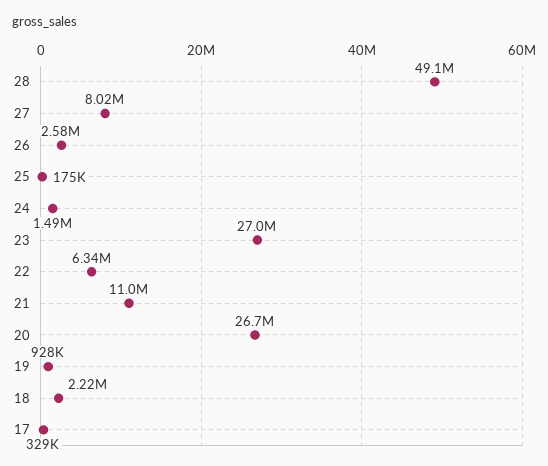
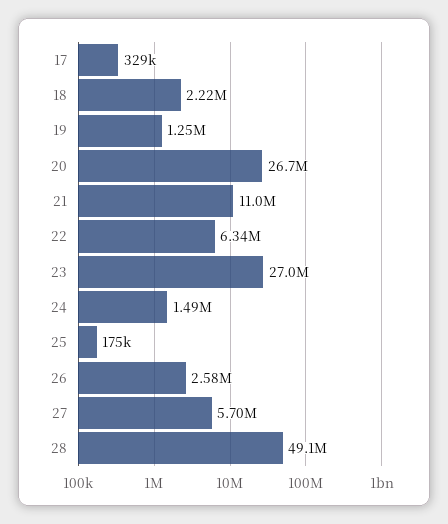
27: 8020000 -> 5700000
19: 928000 -> 1250000

